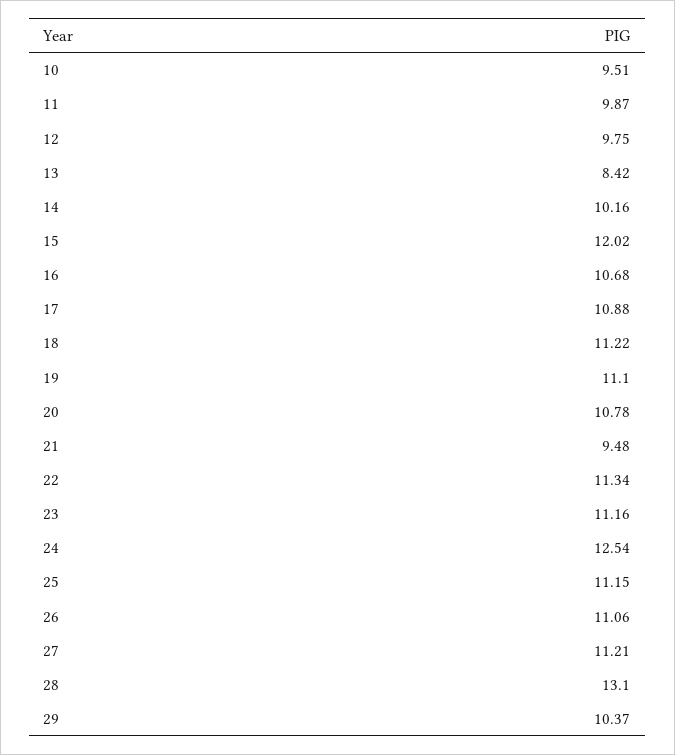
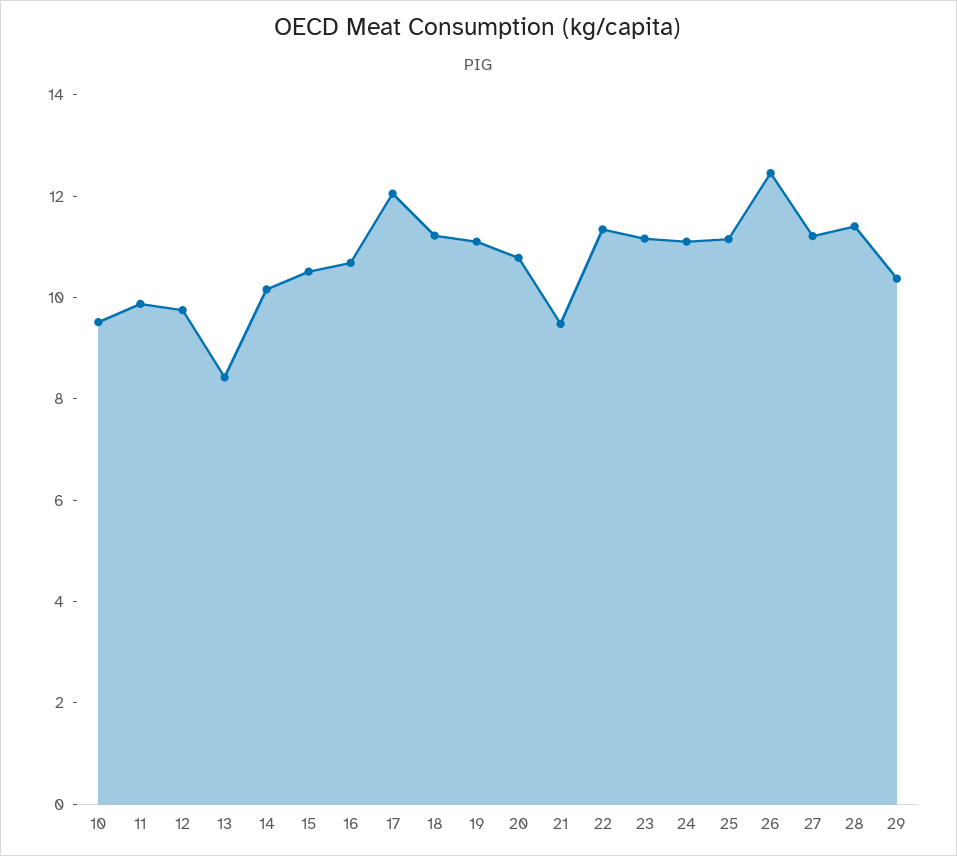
15: 12.02 -> 10.5
17: 10.88 -> 12
24: 12.54 -> 11
26: 11.06 -> 12.5
28: 13.1 -> 11.5

